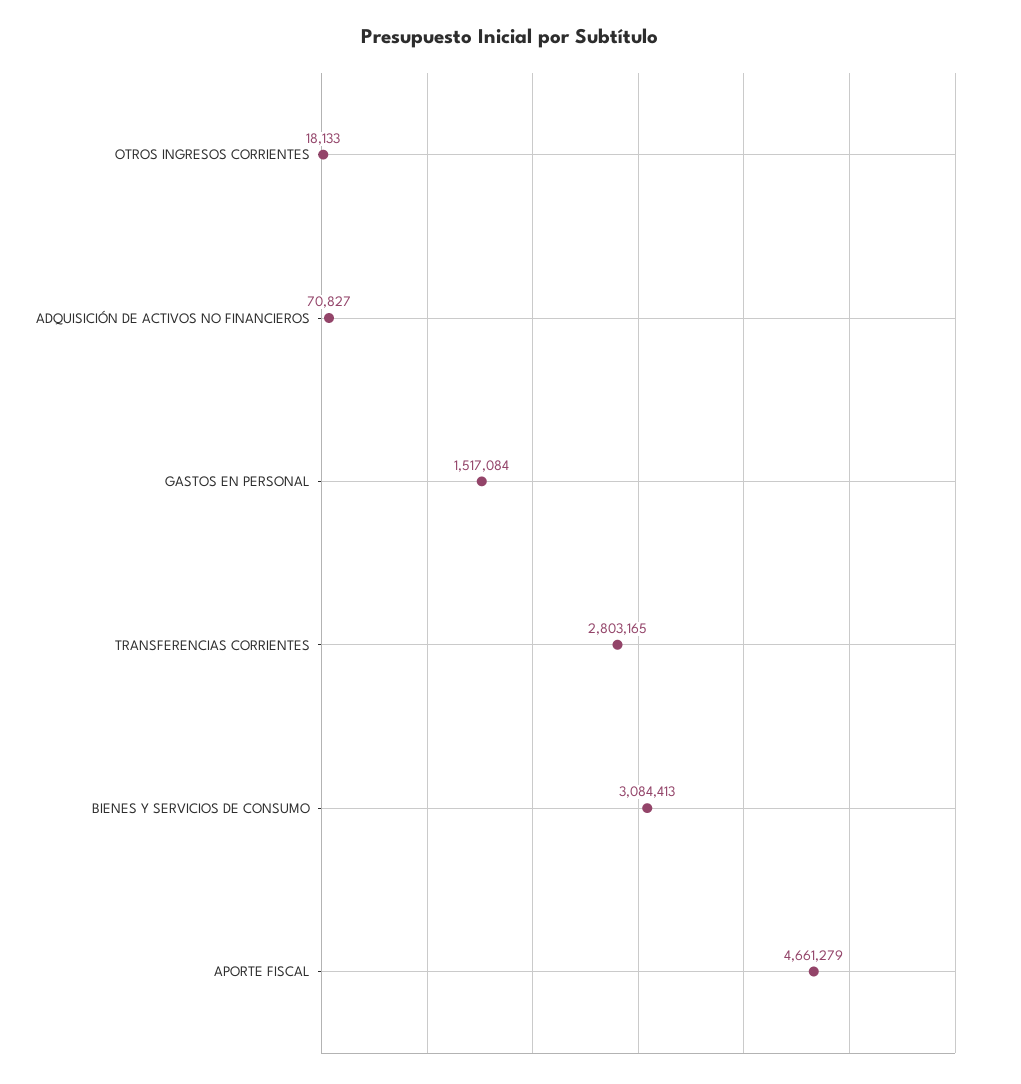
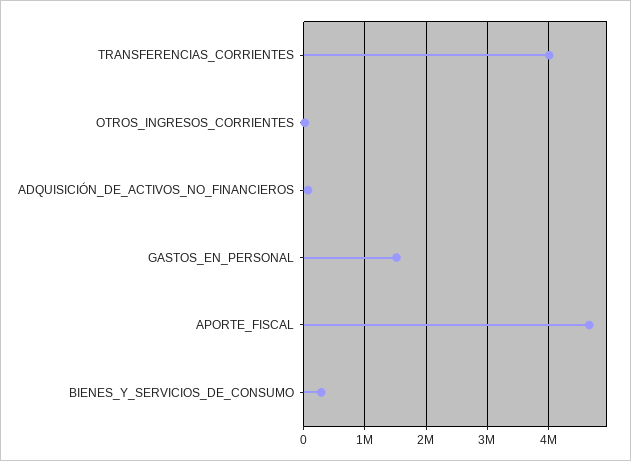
TRANSFERENCIAS CORRIENTES: 2803165 -> 4000000
BIENES Y SERVICIOS DE CONSUMO: 3084413 -> 300000

